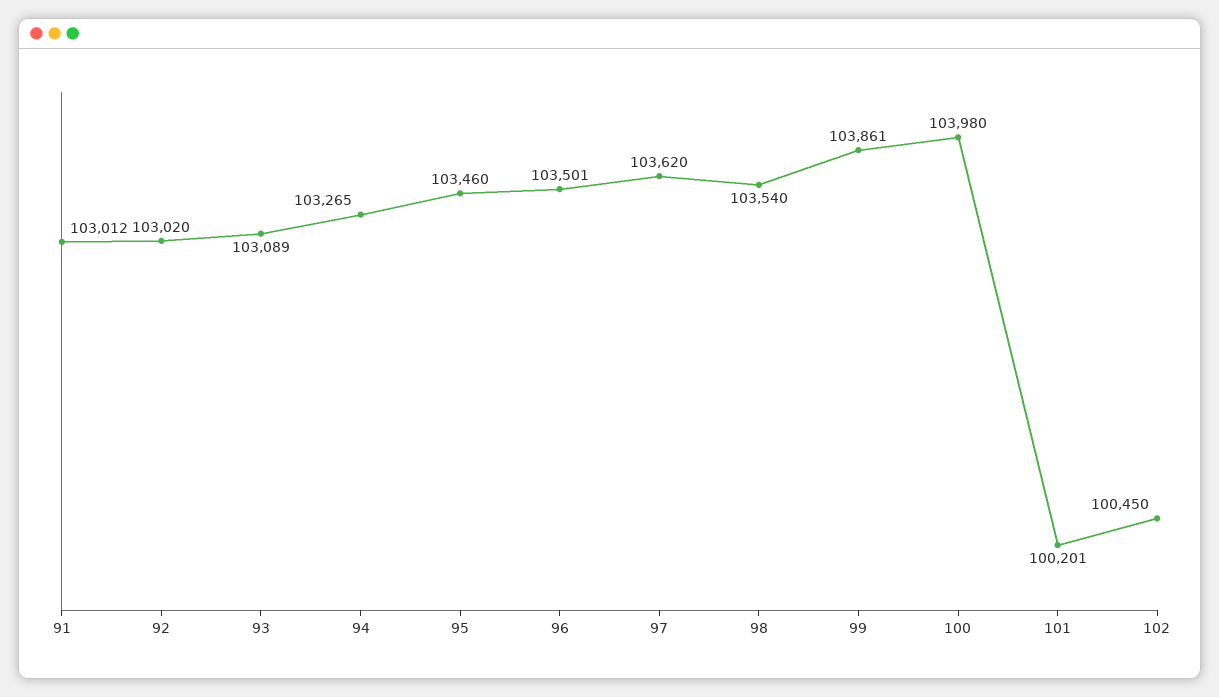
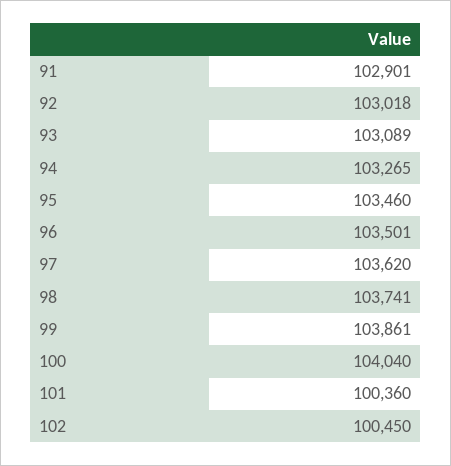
91: 103012 -> 102901
92: 103020 -> 103018
98: 103540 -> 103741
100: 103980 -> 104040
101: 100201 -> 100360

